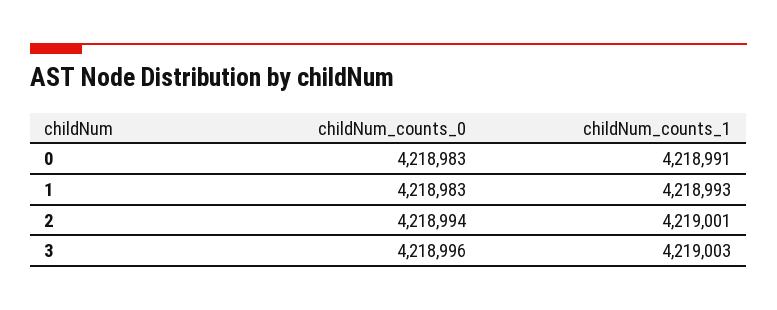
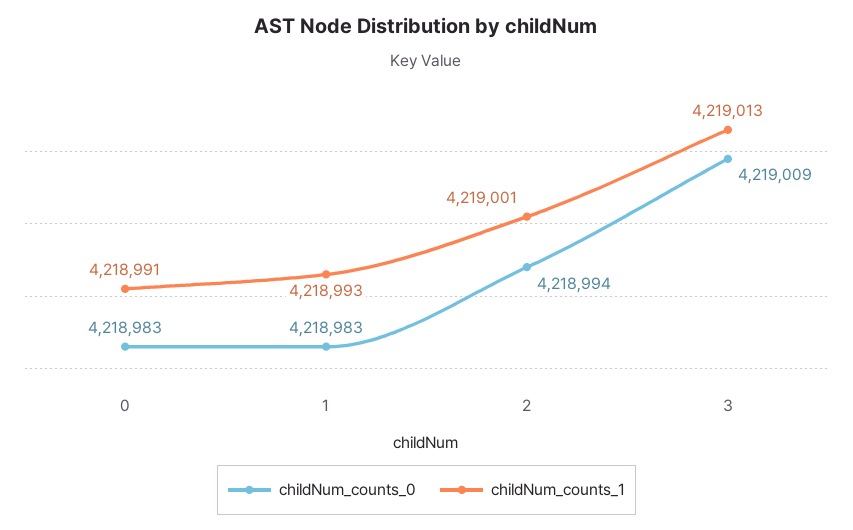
childNum_counts_0, 3: 4218996 -> 4219009
childNum_counts_1, 3: 4219003 -> 4219013

